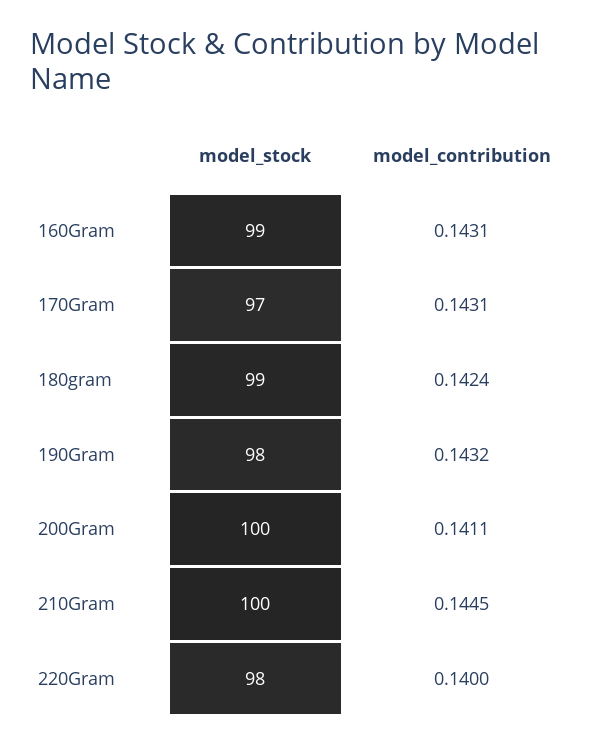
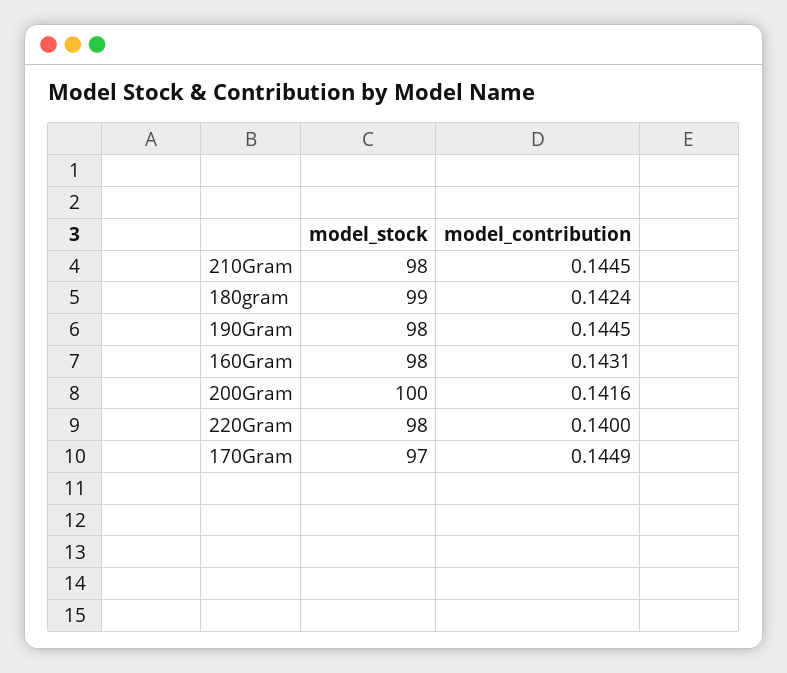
model_stock, 160Gram: 99 -> 98
model_contribution, 170Gram: 0.1431 -> 0.1449
model_contribution, 190Gram: 0.1432 -> 0.1445
model_contribution, 200Gram: 0.1411 -> 0.1416
model_stock, 210Gram: 100 -> 98

